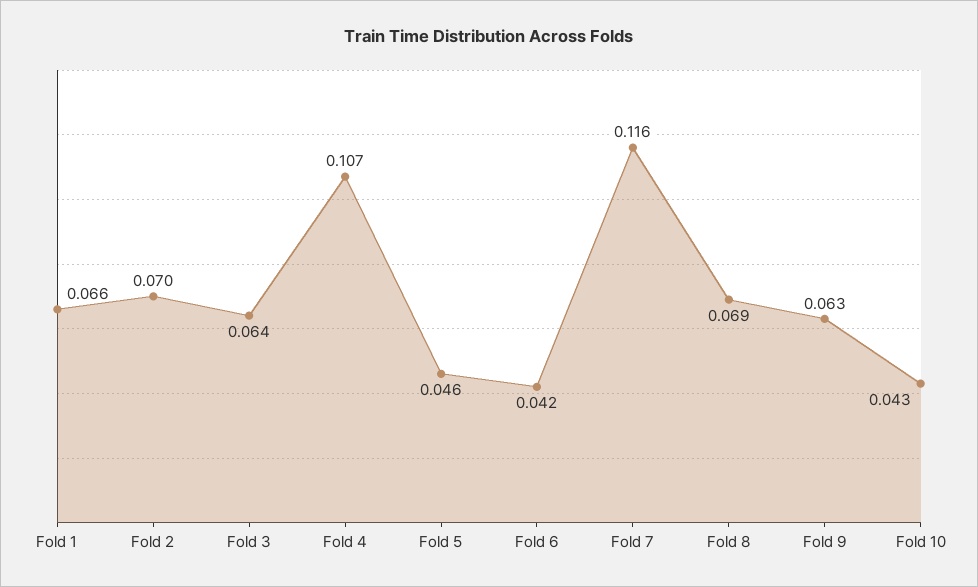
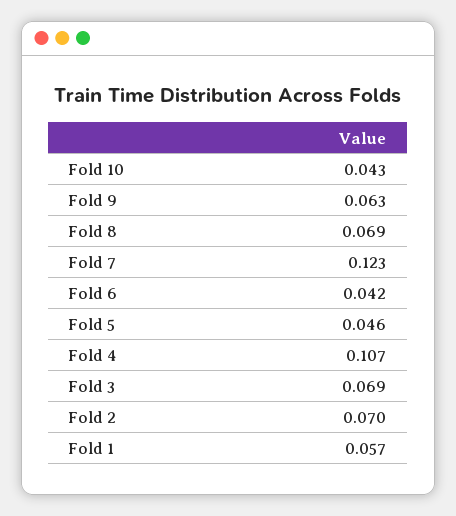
Fold 1: 0.066 -> 0.057
Fold 3: 0.064 -> 0.069
Fold 7: 0.116 -> 0.123

